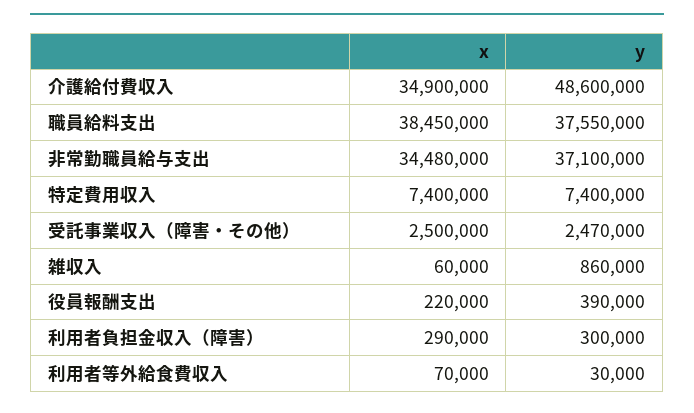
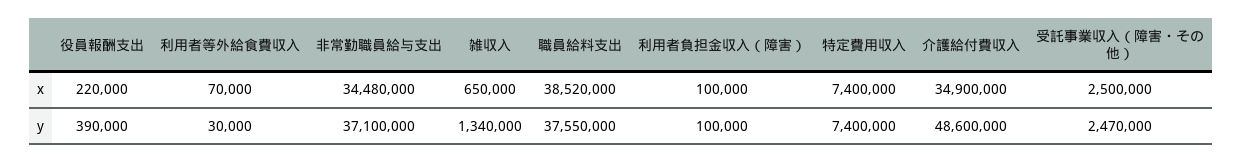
x, 職員給料支出: 38450000 -> 38520000
x, 雑収入: 60000 -> 650000
y, 雑収入: 860000 -> 1340000
x, 利用者負担金収入（障害）: 290000 -> 100000
y, 利用者負担金収入（障害）: 300000 -> 100000

